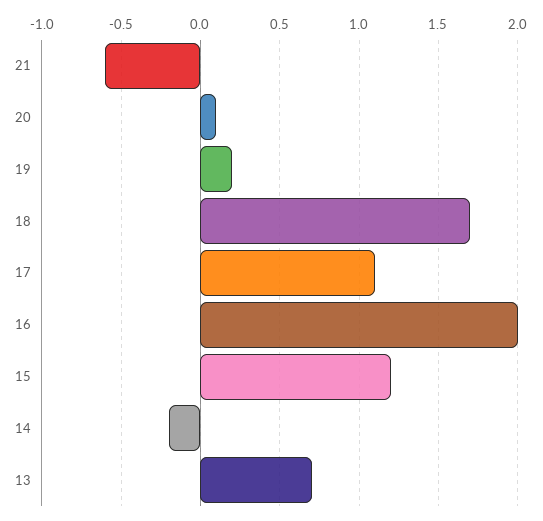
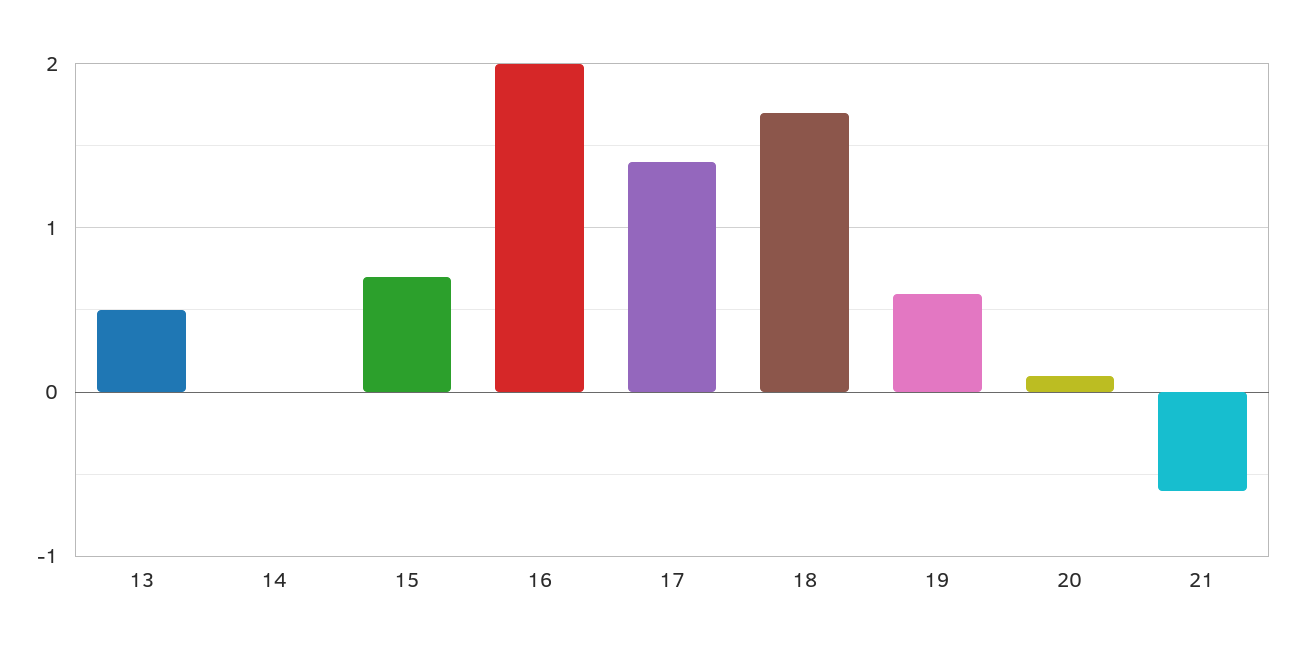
19: 0.2 -> 0.6
17: 1.1 -> 1.4
15: 1.2 -> 0.7
14: -0.2 -> 0
13: 0.7 -> 0.5

